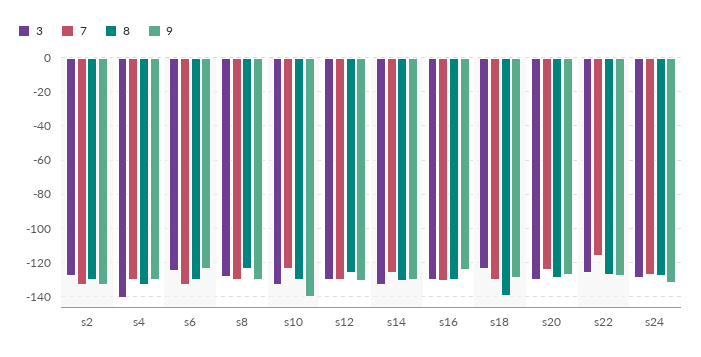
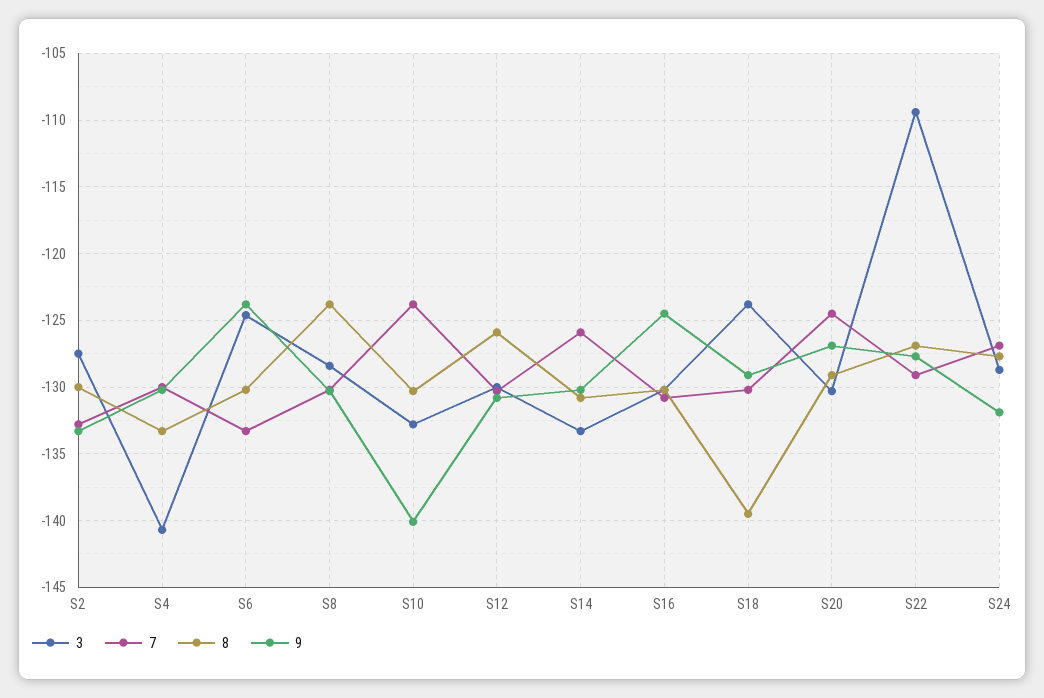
3, s22: -125 -> -109.5
7, s22: -115 -> -129

